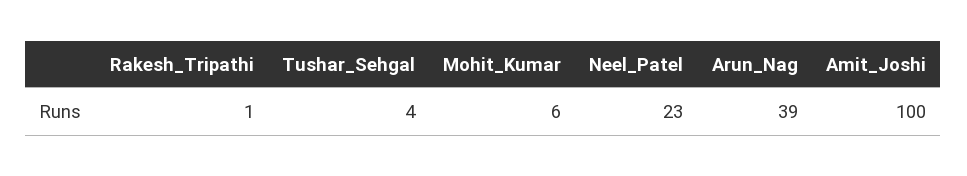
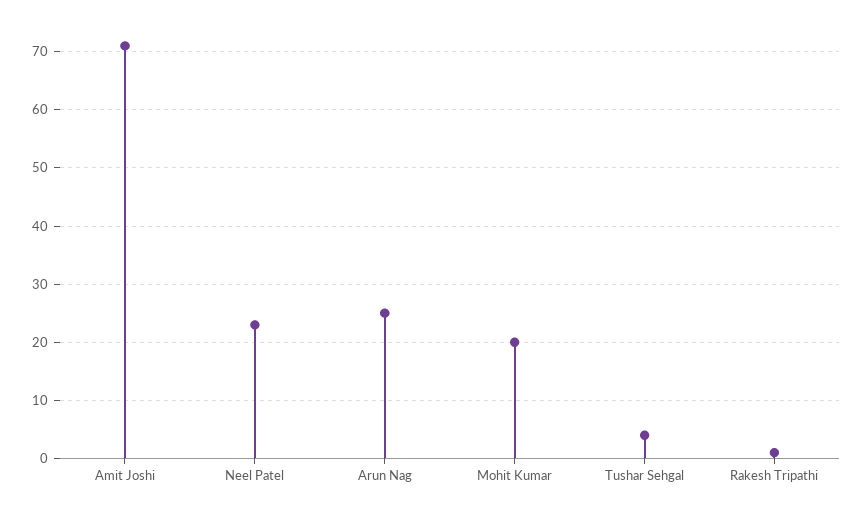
Mohit_Kumar: 6 -> 20
Arun_Nag: 39 -> 25
Amit_Joshi: 100 -> 70

